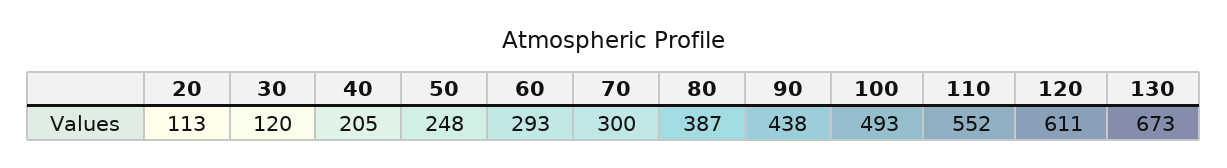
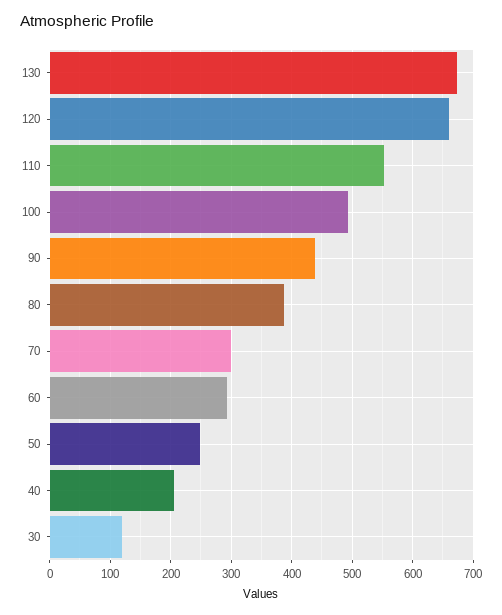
20: 113 -> none
120: 611 -> 660

